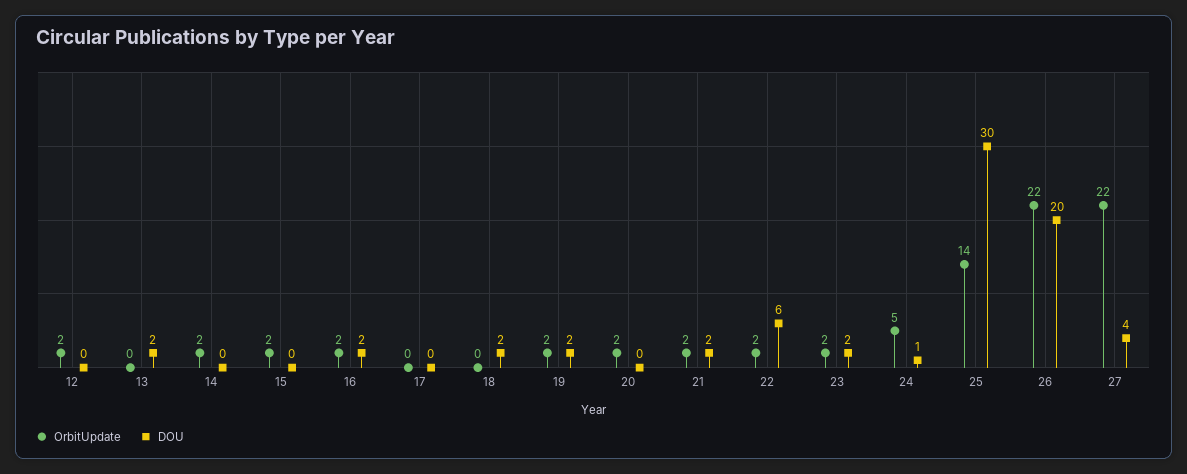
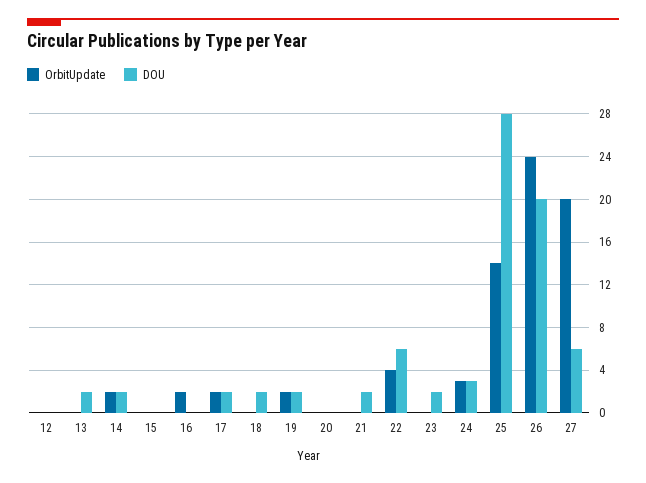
OrbitUpdate, 12: 2 -> 0
DOU, 14: 0 -> 2
OrbitUpdate, 15: 2 -> 0
DOU, 16: 2 -> 0
OrbitUpdate, 17: 0 -> 2
DOU, 17: 0 -> 2
OrbitUpdate, 20: 2 -> 0
OrbitUpdate, 21: 2 -> 0
OrbitUpdate, 22: 2 -> 4
OrbitUpdate, 23: 2 -> 0
OrbitUpdate, 24: 5 -> 3
DOU, 24: 1 -> 3
DOU, 25: 30 -> 28
OrbitUpdate, 26: 22 -> 24
OrbitUpdate, 27: 22 -> 20
DOU, 27: 4 -> 6

